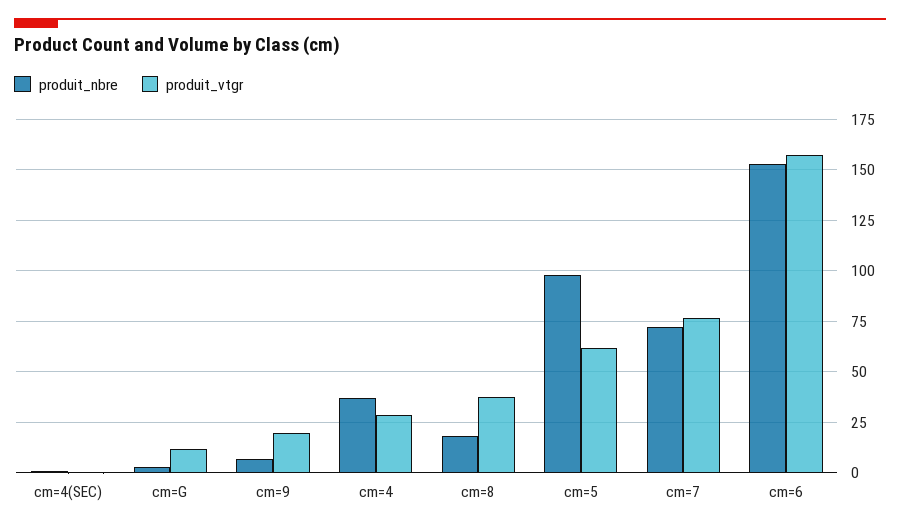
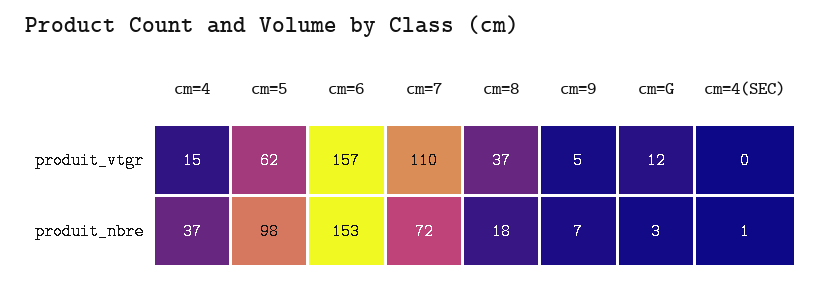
produit_vtgr, cm=9: 20 -> 5
produit_vtgr, cm=4: 30 -> 15
produit_vtgr, cm=7: 75 -> 110

